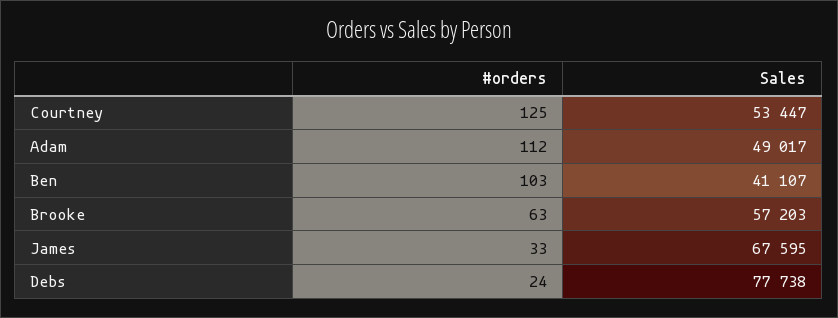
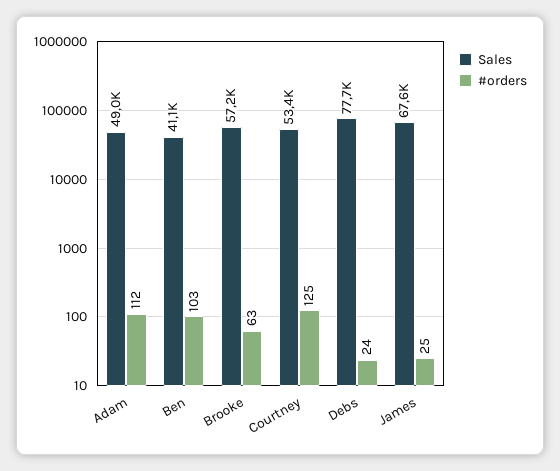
#orders, James: 33 -> 25

